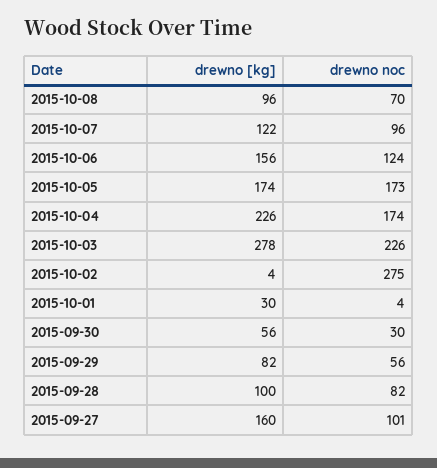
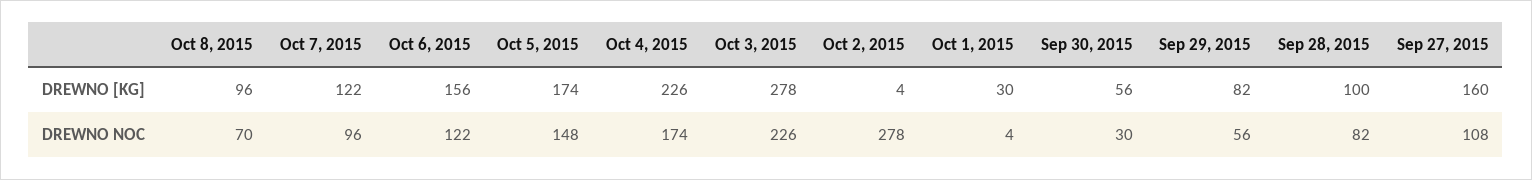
drewno noc, 2015-10-06: 124 -> 122
drewno noc, 2015-10-05: 173 -> 148
drewno noc, 2015-10-02: 275 -> 278
drewno noc, 2015-09-27: 101 -> 108

